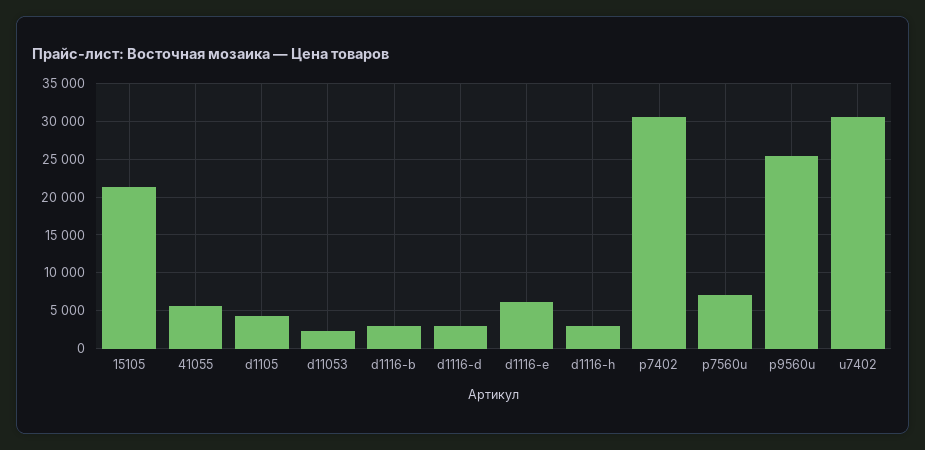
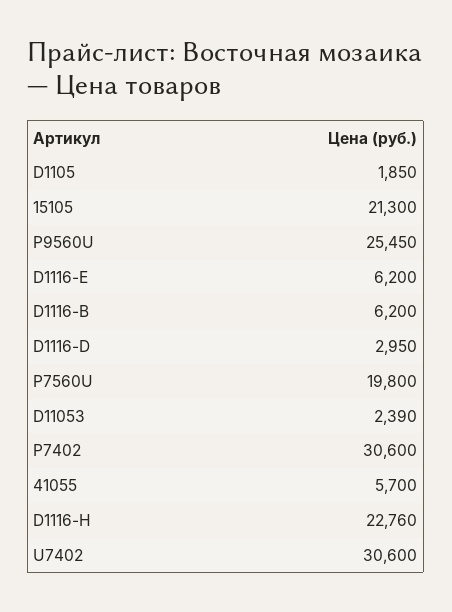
d1105: 4000 -> 1850
d1116-b: 3000 -> 6200
d1116-h: 3000 -> 22760
p7560u: 7000 -> 19800

